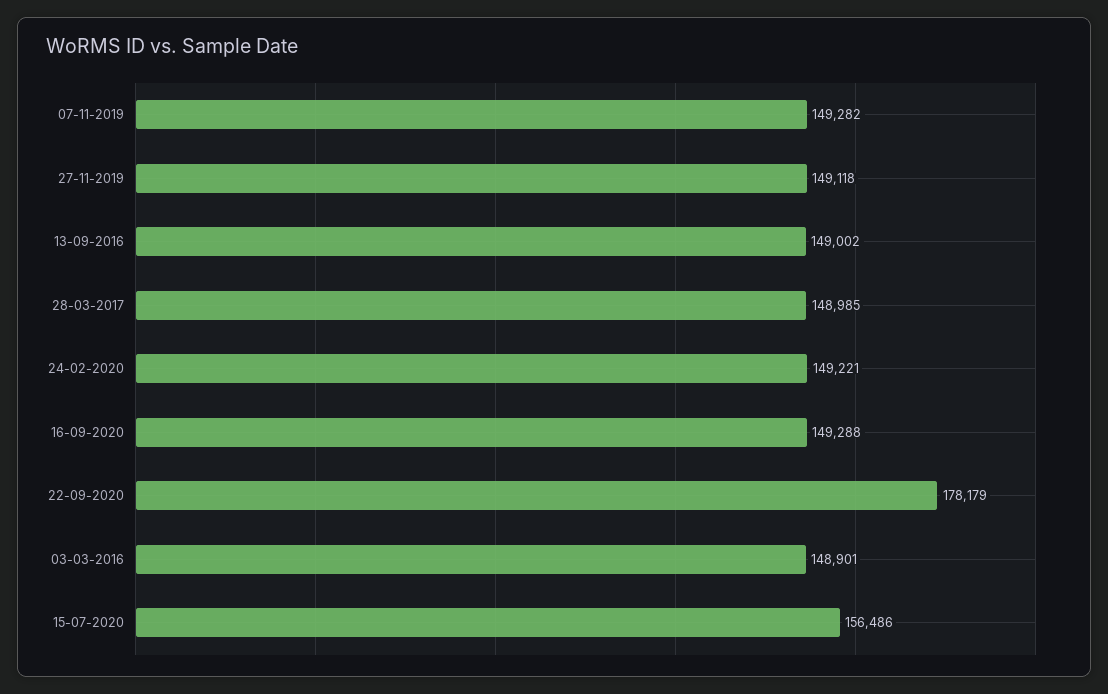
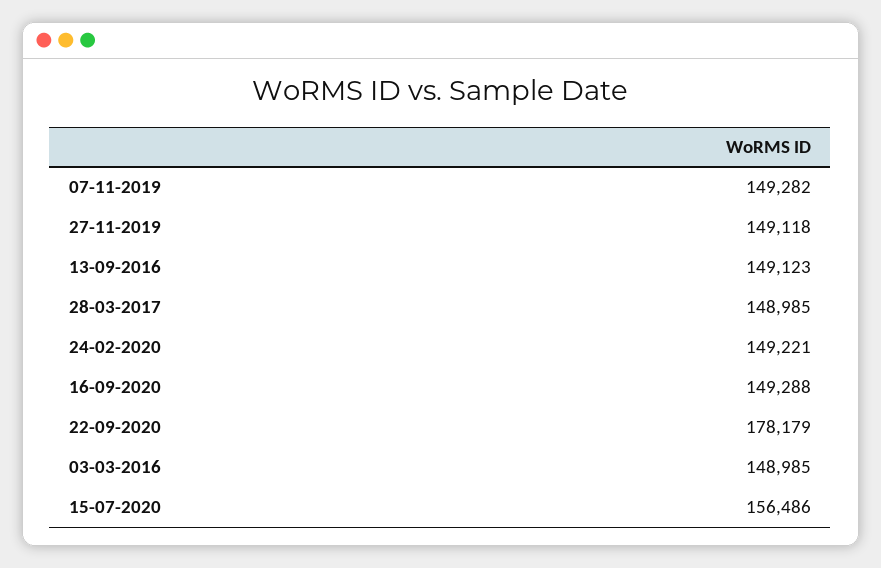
13-09-2016: 149002 -> 149123
03-03-2016: 148901 -> 148985

